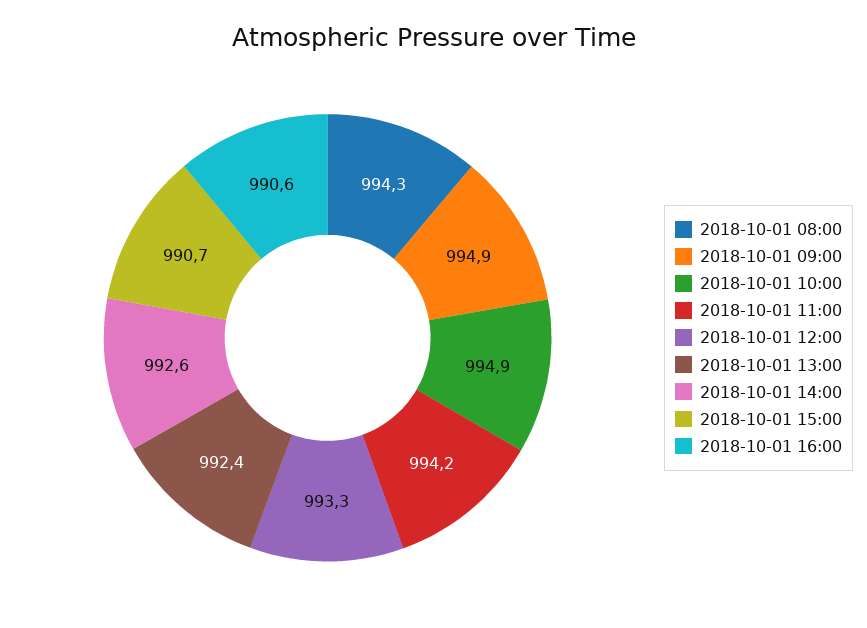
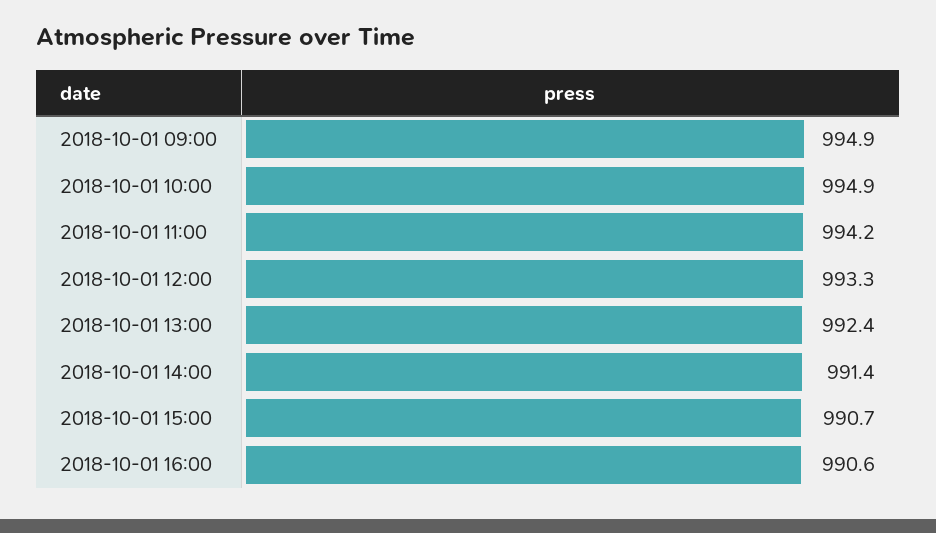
2018-10-01 08:00: 994.3 -> none
2018-10-01 14:00: 992.6 -> 991.4

